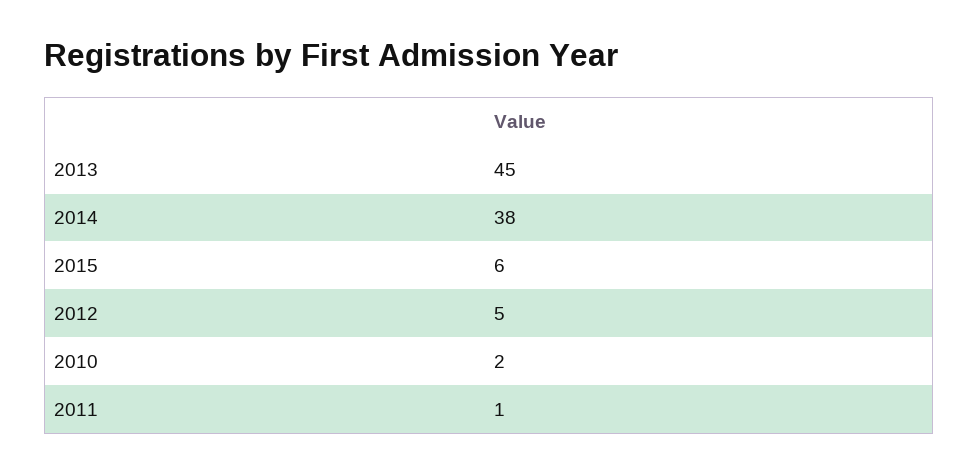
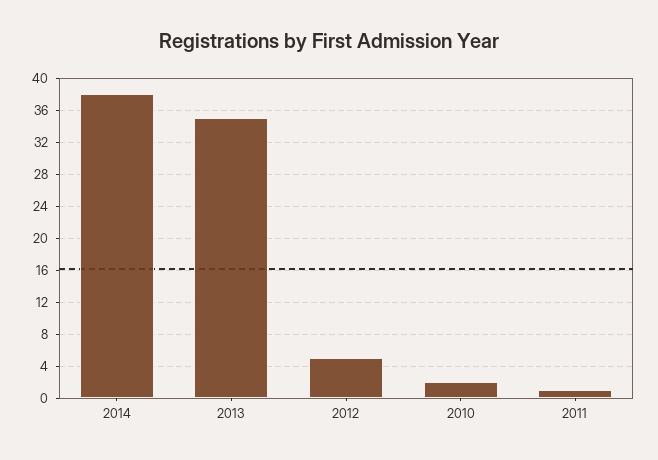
2013: 45 -> 35
2015: 6 -> none

